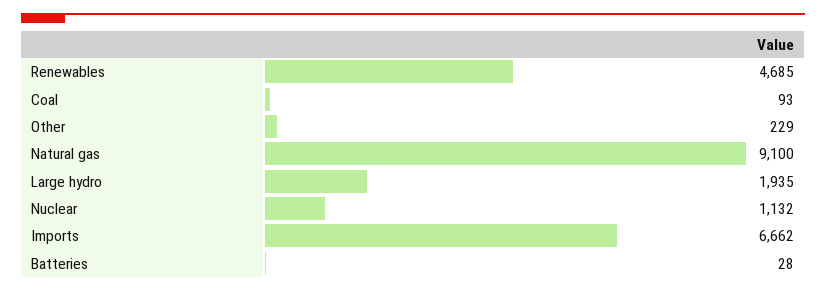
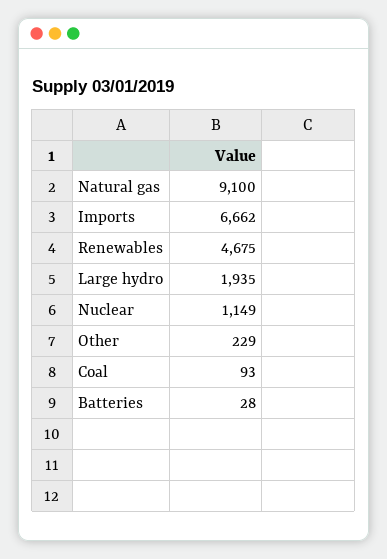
Renewables: 4685 -> 4675
Nuclear: 1132 -> 1149

